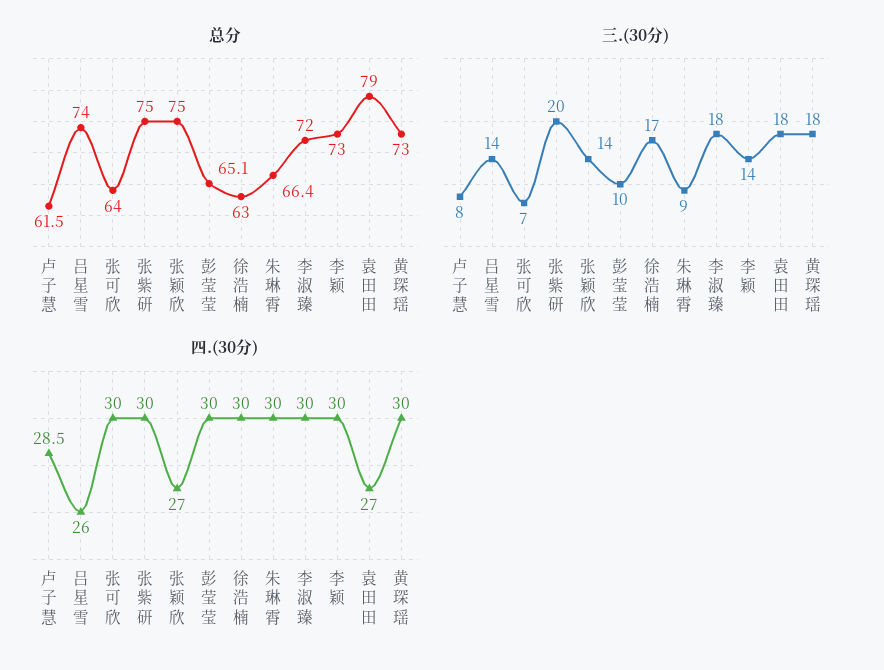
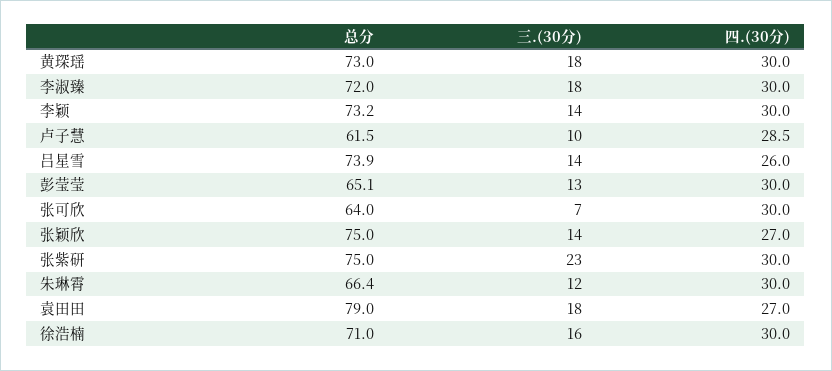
总分, 吕星雪: 74 -> 73.9
总分, 徐浩楠: 63 -> 71
总分, 李颖: 73 -> 73.2
三.(30分), 卢子慧: 8 -> 10
三.(30分), 张紫研: 20 -> 23
三.(30分), 彭莹莹: 10 -> 13
三.(30分), 徐浩楠: 17 -> 16
三.(30分), 朱琳霄: 9 -> 12

